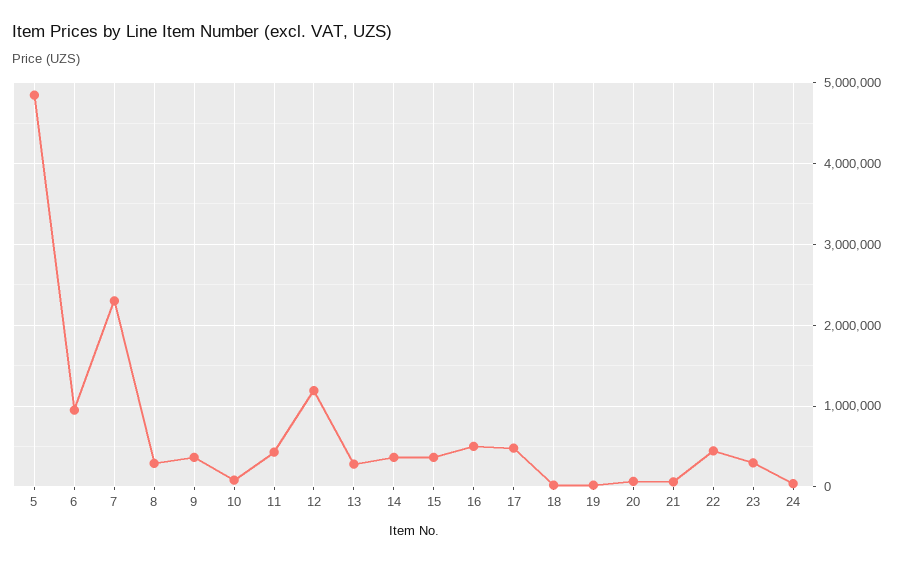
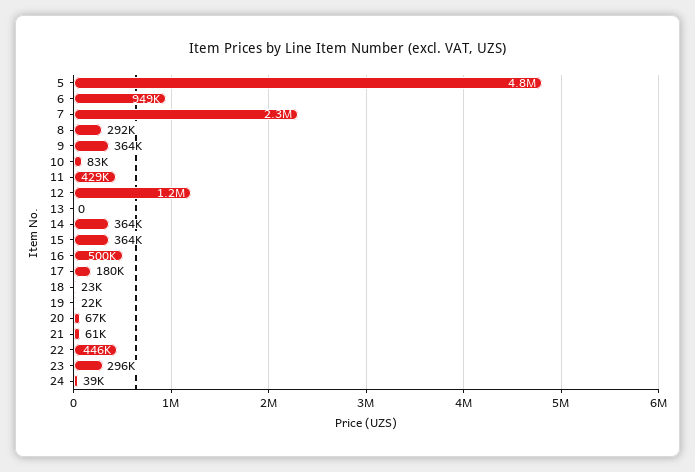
13: 300000 -> 0
17: 500000 -> 180000

